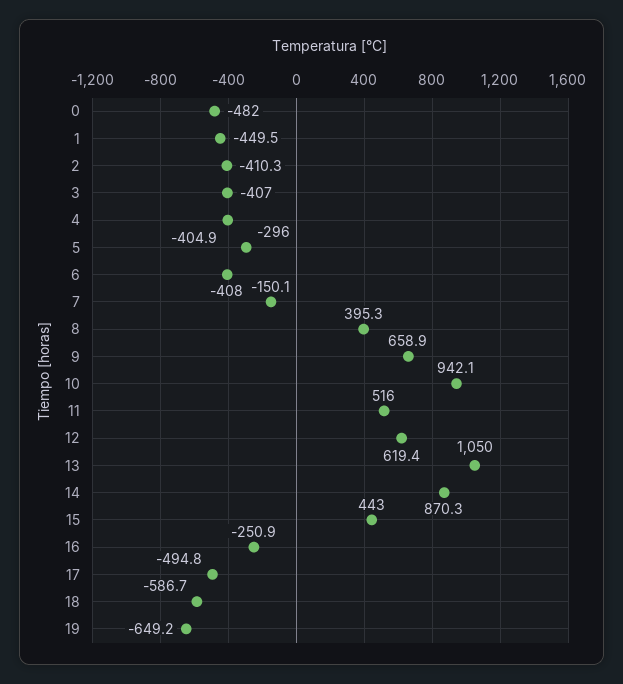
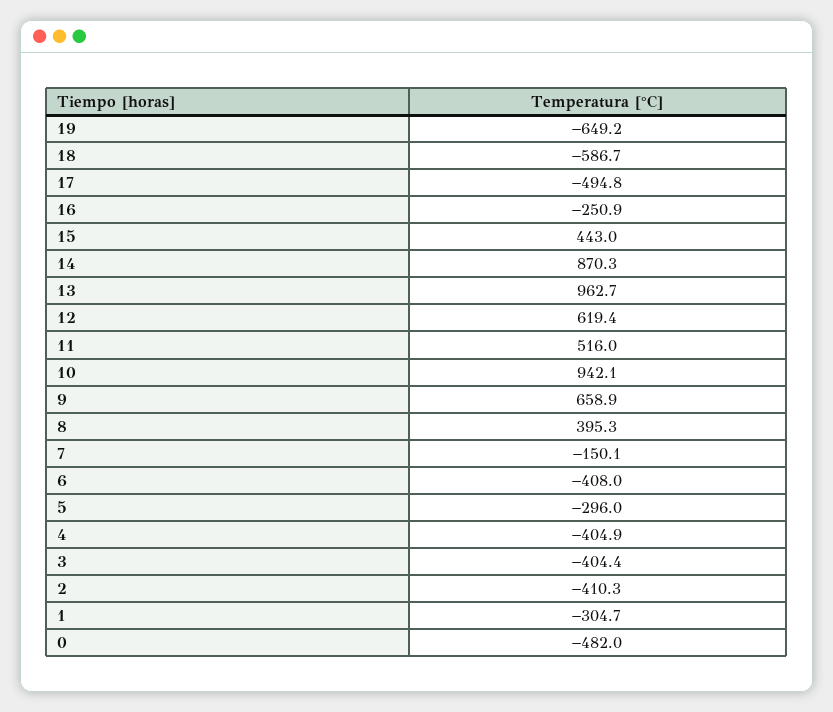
1: -449.5 -> -304.7
3: -407 -> -404.4
13: 1050 -> 962.7

